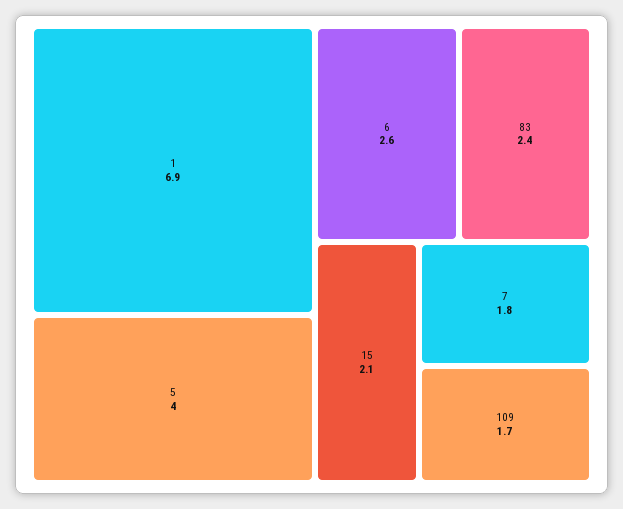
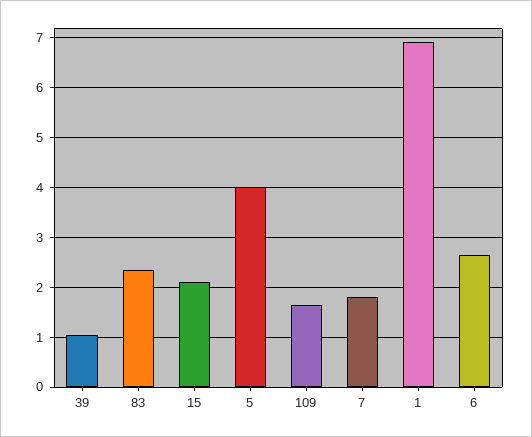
39: none -> 1

